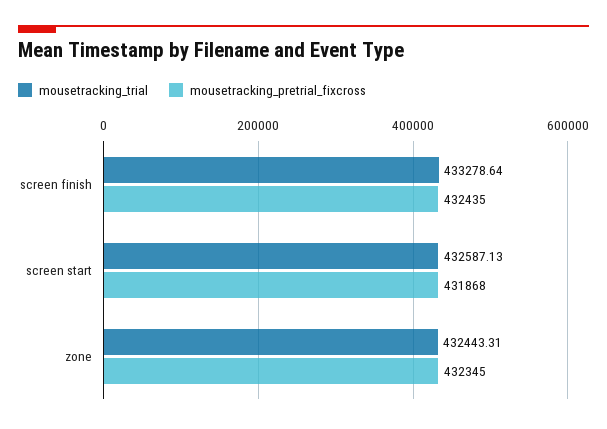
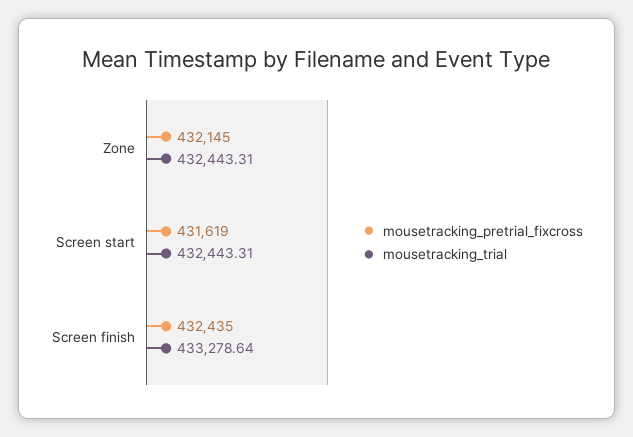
mousetracking_trial, screen start: 432587.13 -> 432443.31
mousetracking_pretrial_fixcross, screen start: 431868 -> 431619
mousetracking_pretrial_fixcross, zone: 432345 -> 432145

